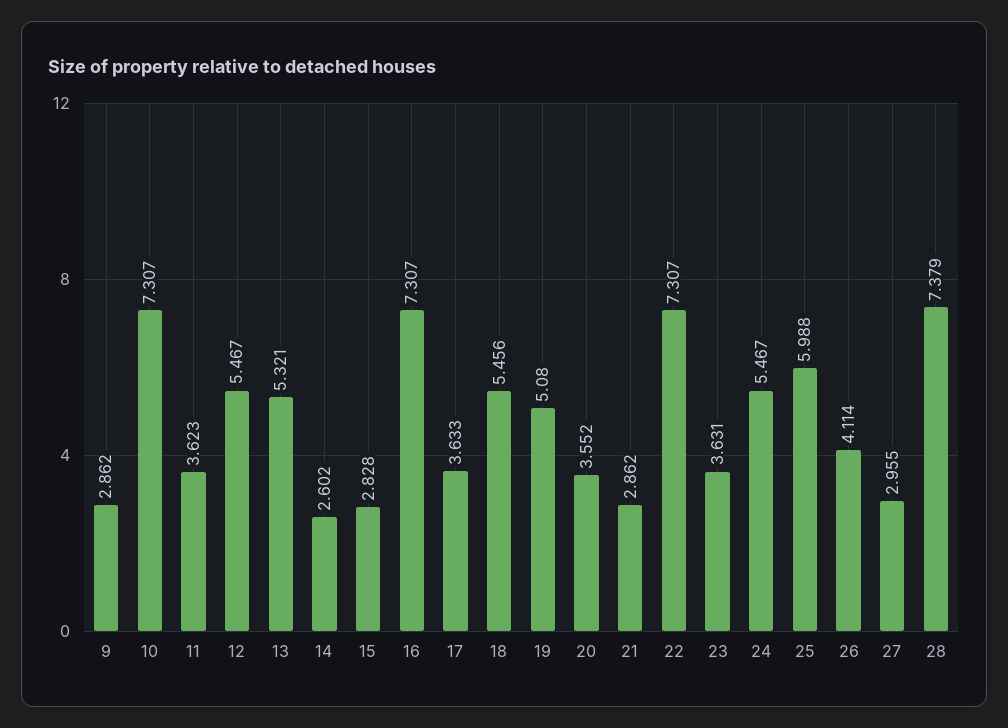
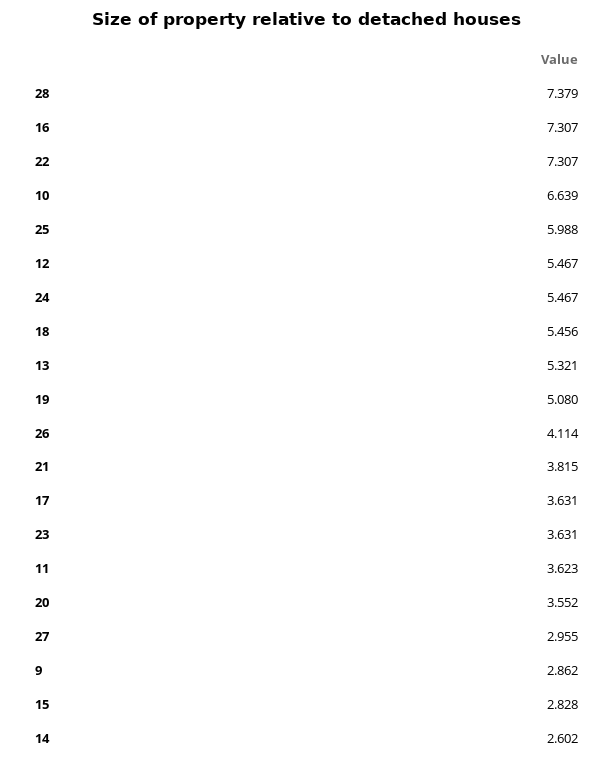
10: 7.307 -> 6.639
17: 3.633 -> 3.631
21: 2.862 -> 3.815

